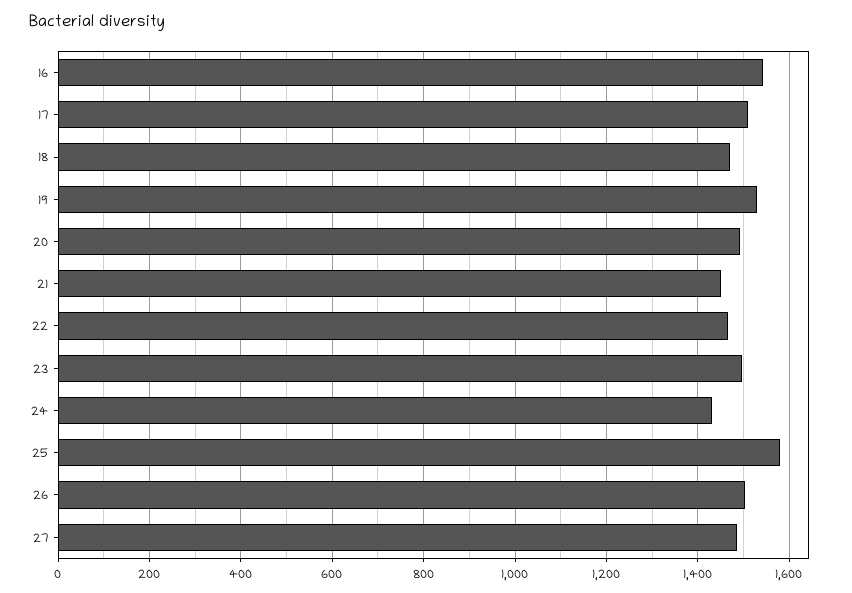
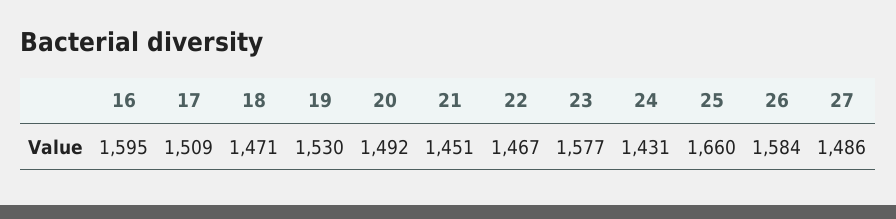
16: 1540 -> 1595
23: 1500 -> 1577
25: 1580 -> 1660
26: 1500 -> 1584

